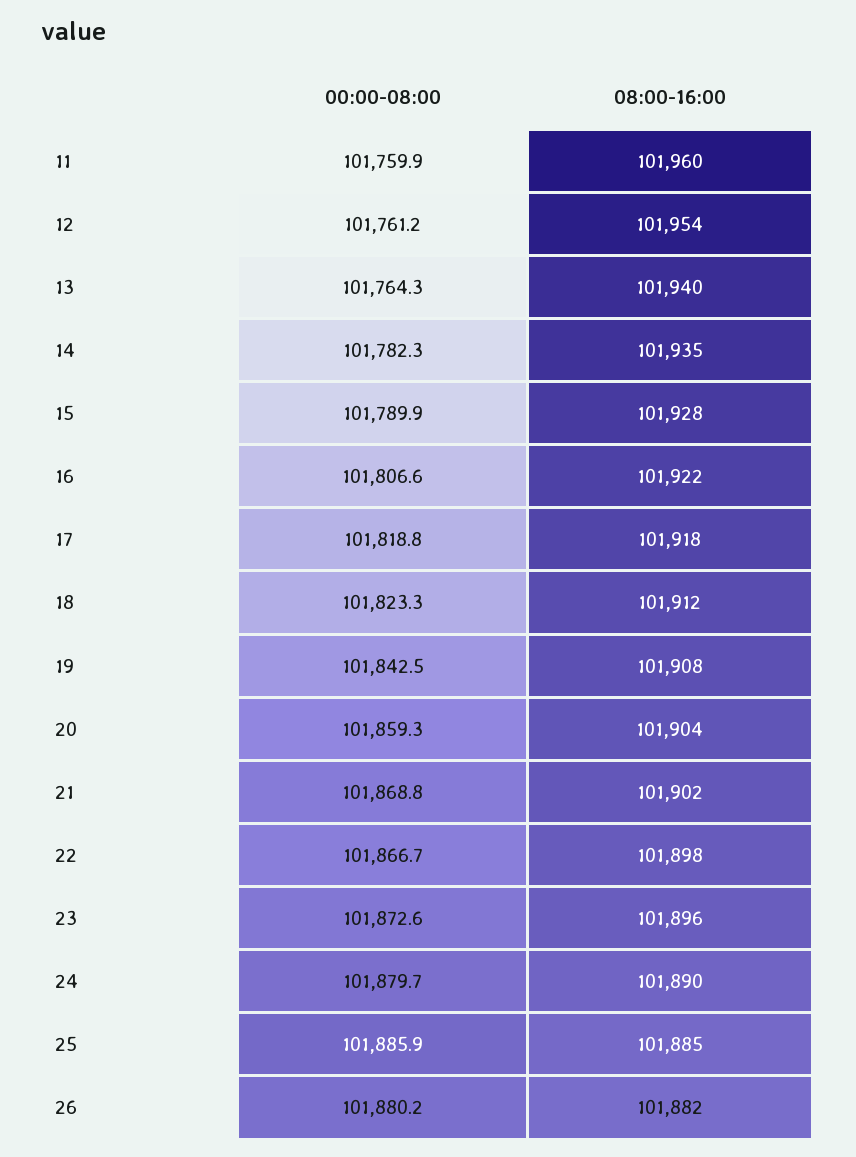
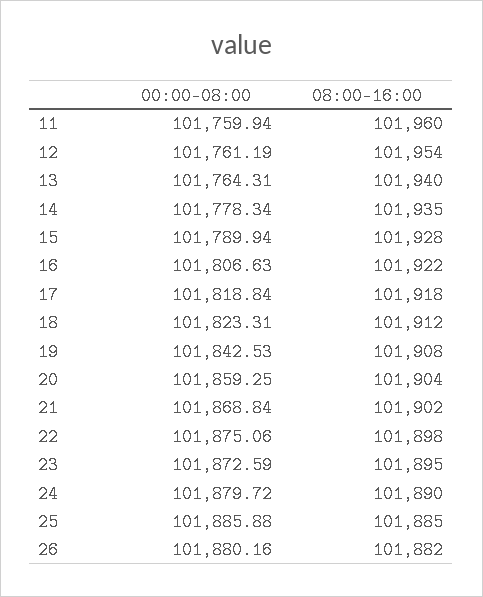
00:00-08:00, 14: 101782.3 -> 101778.34
00:00-08:00, 22: 101866.7 -> 101875.06
08:00-16:00, 23: 101896 -> 101895

